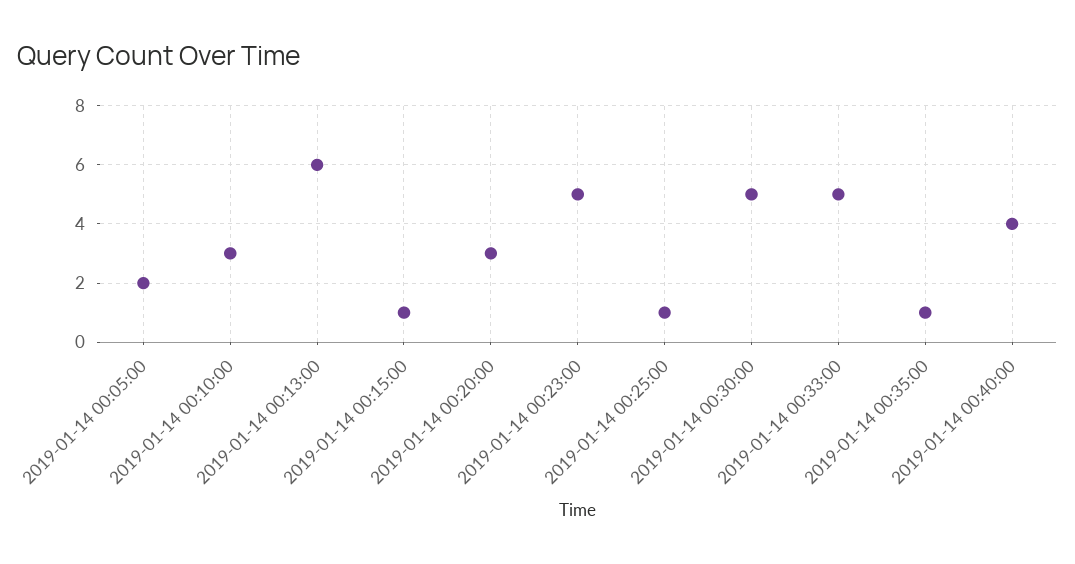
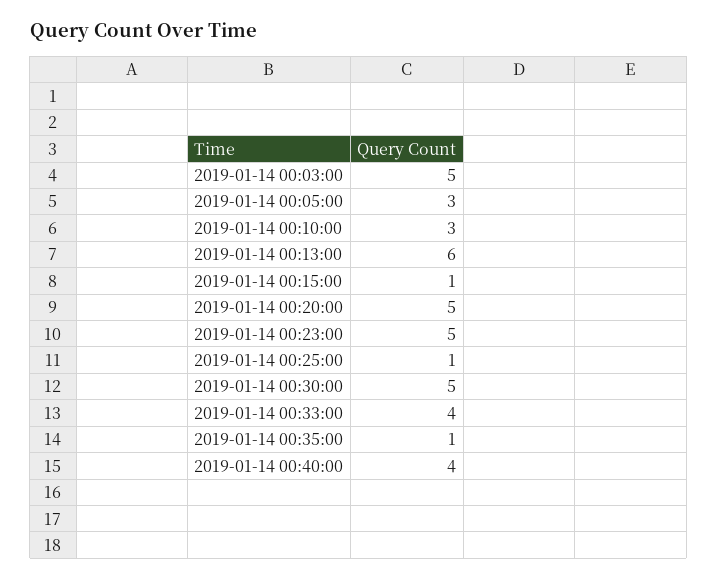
2019-01-14 00:05:00: 2 -> 3
2019-01-14 00:20:00: 3 -> 5
2019-01-14 00:33:00: 5 -> 4
2019-01-14 00:03:00: none -> 5

